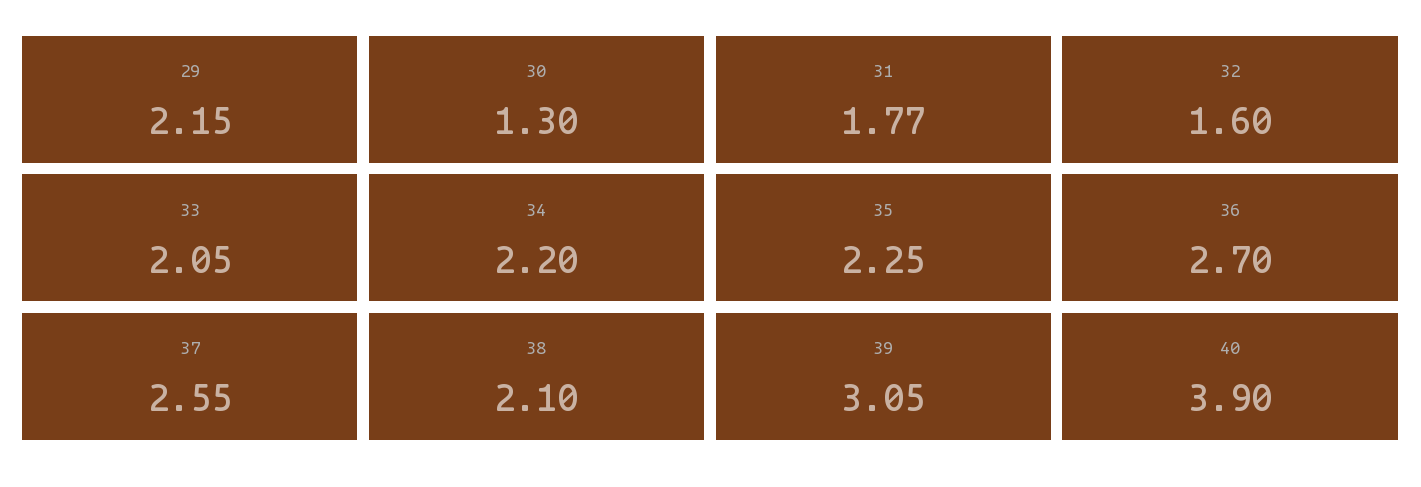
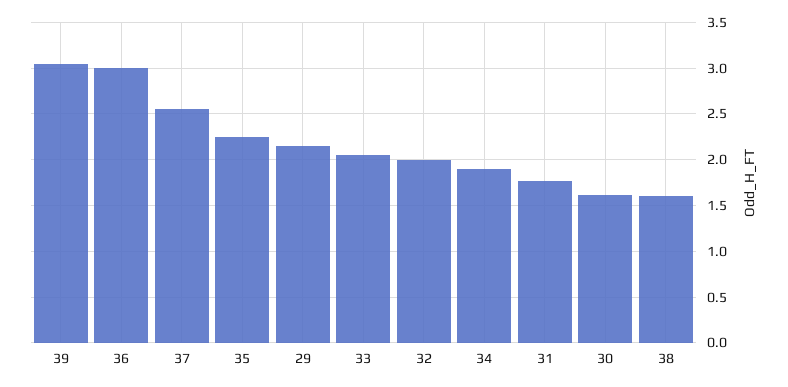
30: 1.3 -> 1.6
32: 1.6 -> 2
34: 2.2 -> 1.9
36: 2.7 -> 3
38: 2.1 -> 1.6
40: 3.9 -> none

